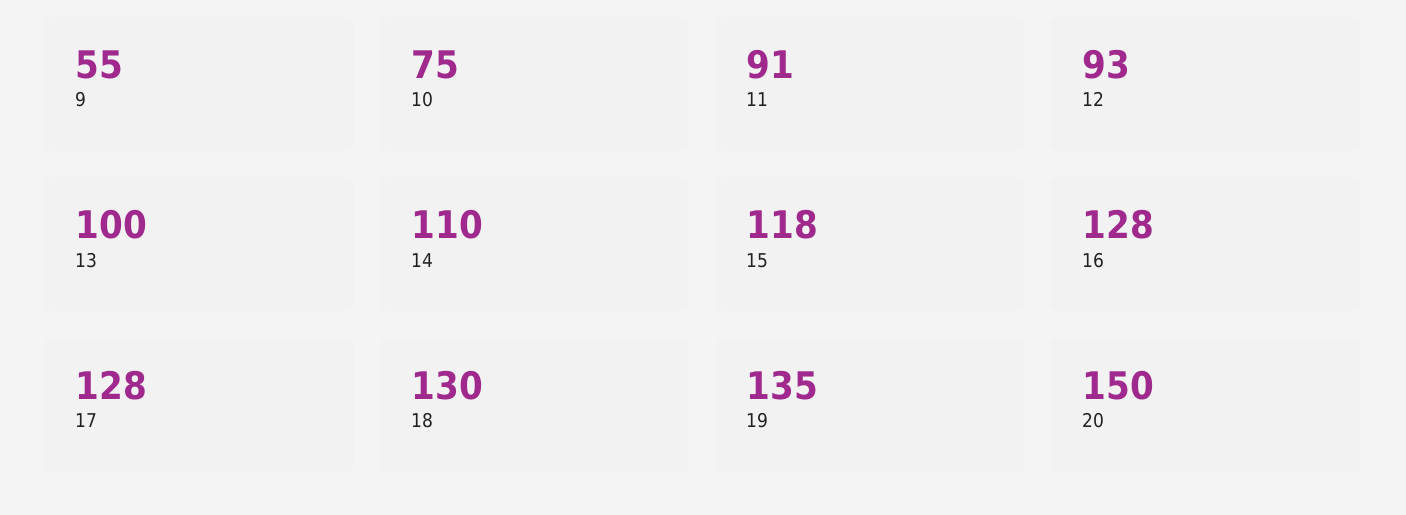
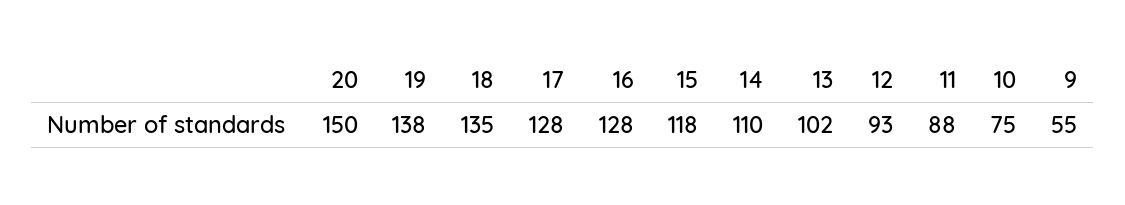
11: 91 -> 88
13: 100 -> 102
18: 130 -> 135
19: 135 -> 138

